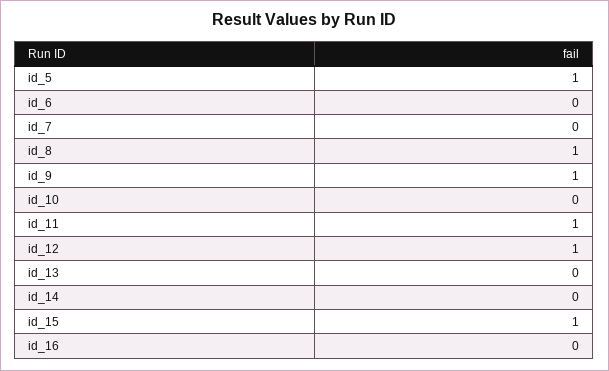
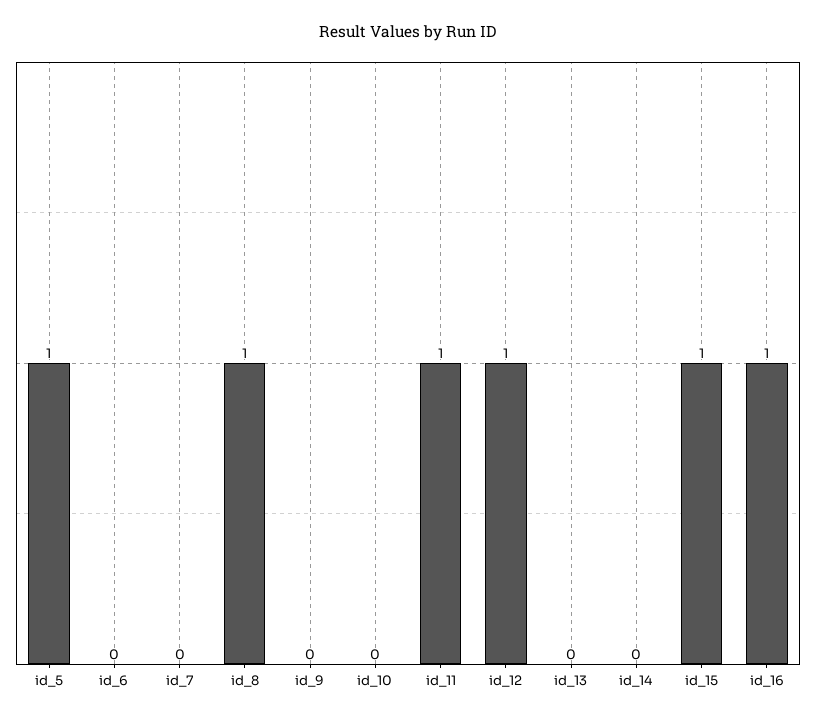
id_9: 1 -> 0
id_16: 0 -> 1

